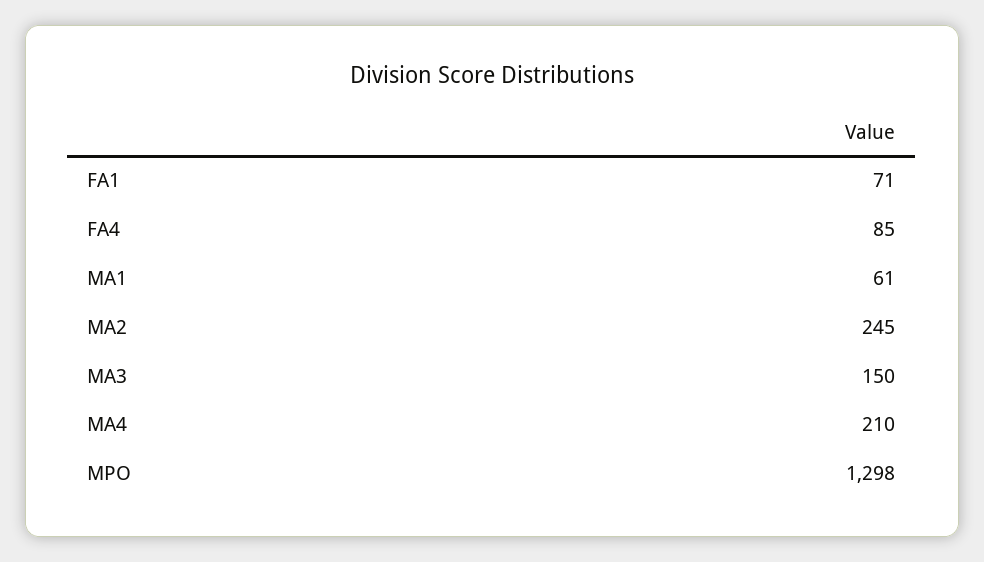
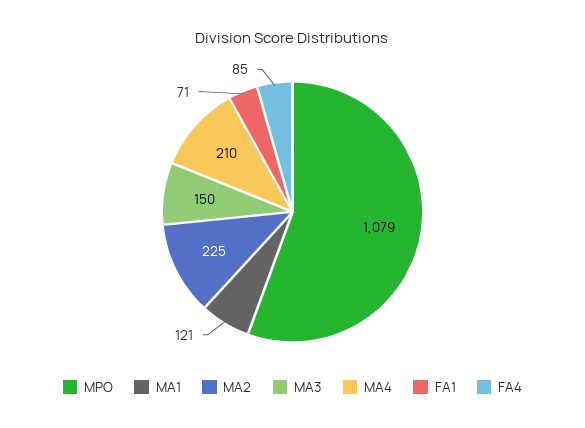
MA1: 61 -> 121
MA2: 245 -> 225
MPO: 1298 -> 1079

